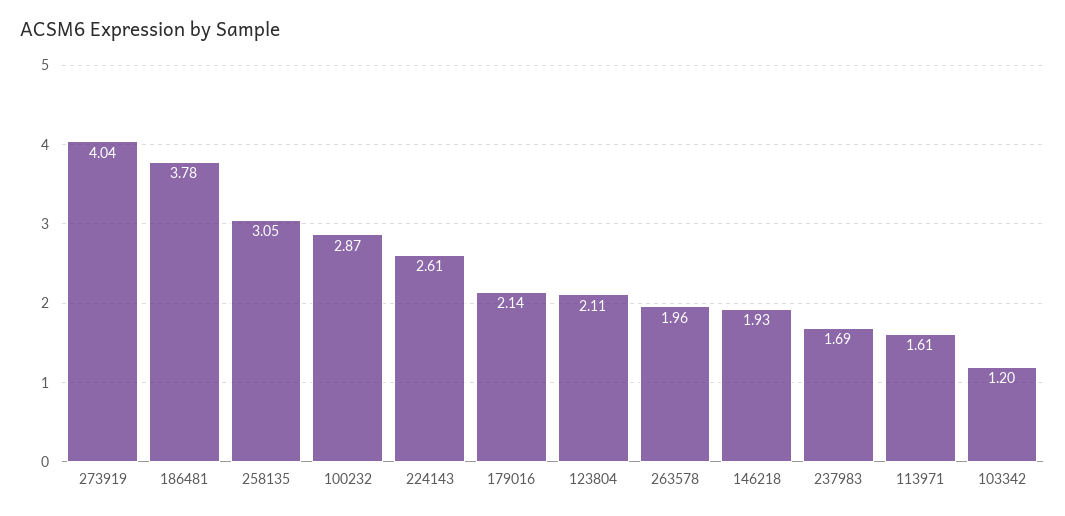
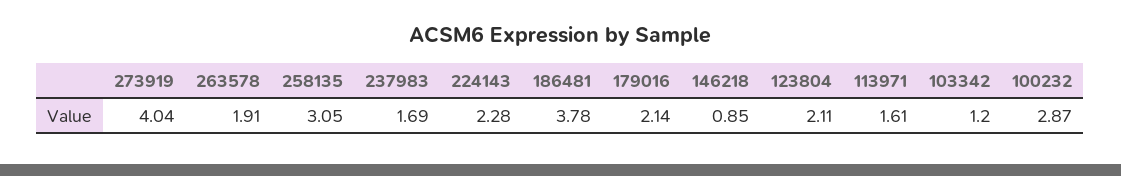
224143: 2.61 -> 2.28
263578: 1.96 -> 1.91
146218: 1.93 -> 0.85

